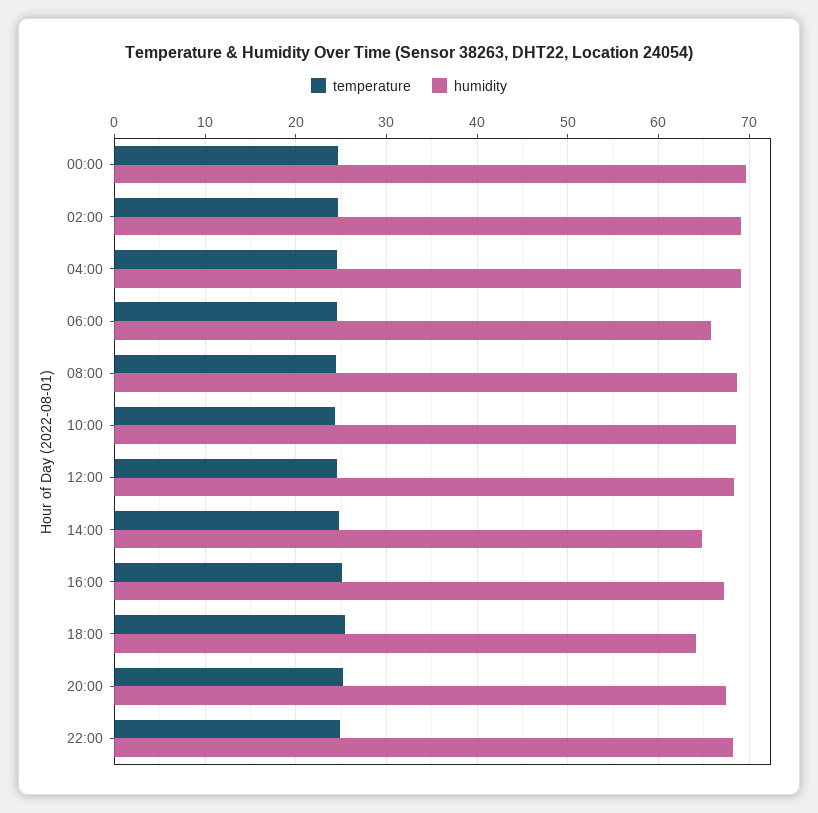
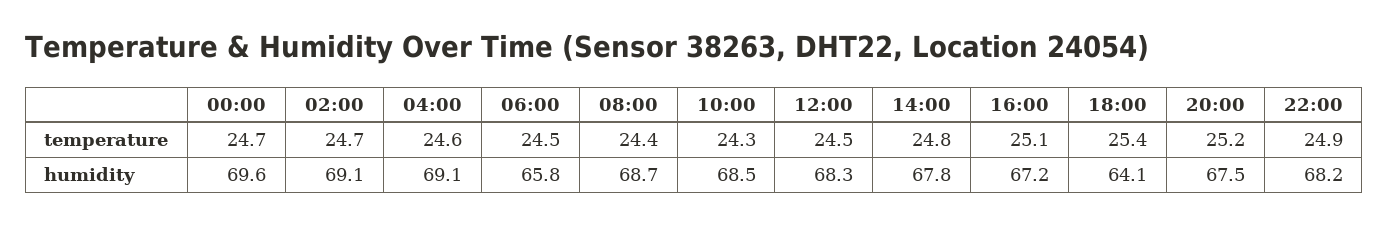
humidity, 14:00: 65 -> 67.8

